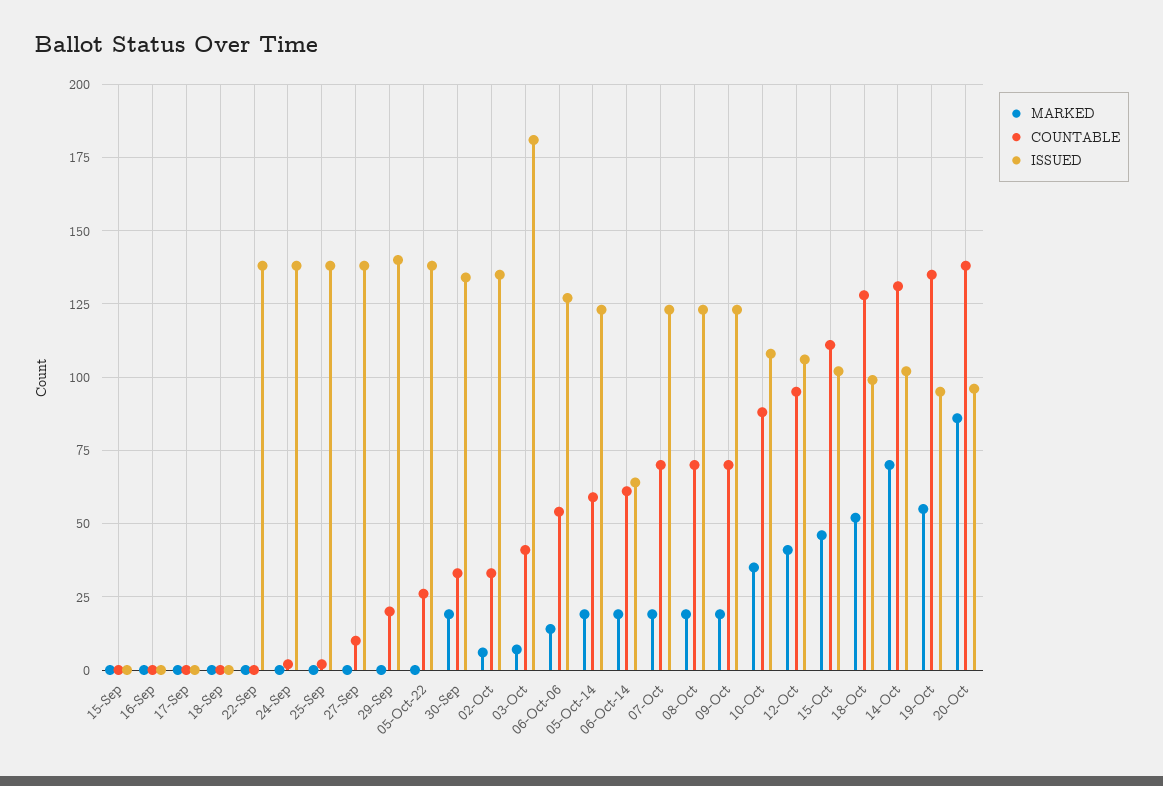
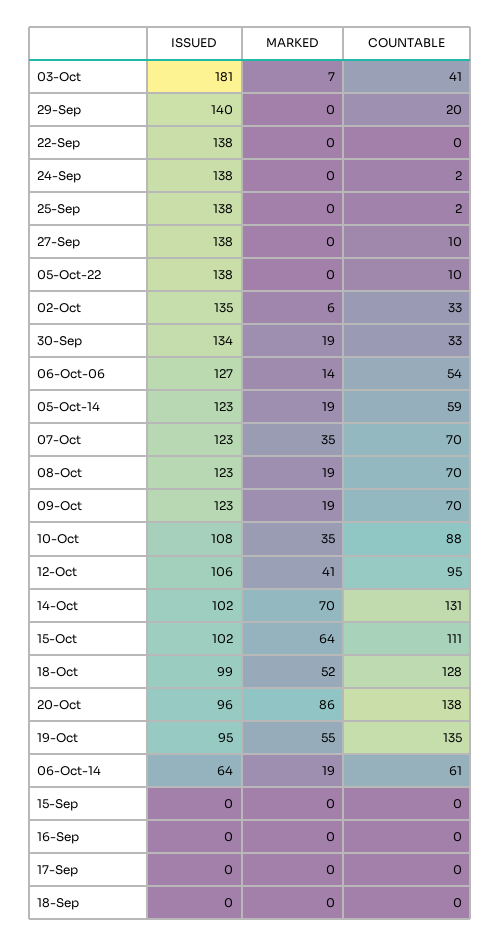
COUNTABLE, 05-Oct-22: 25 -> 10
MARKED, 07-Oct: 20 -> 35
MARKED, 15-Oct: 45 -> 64

